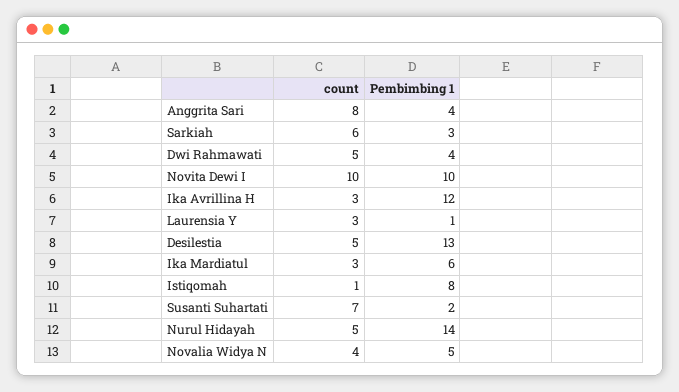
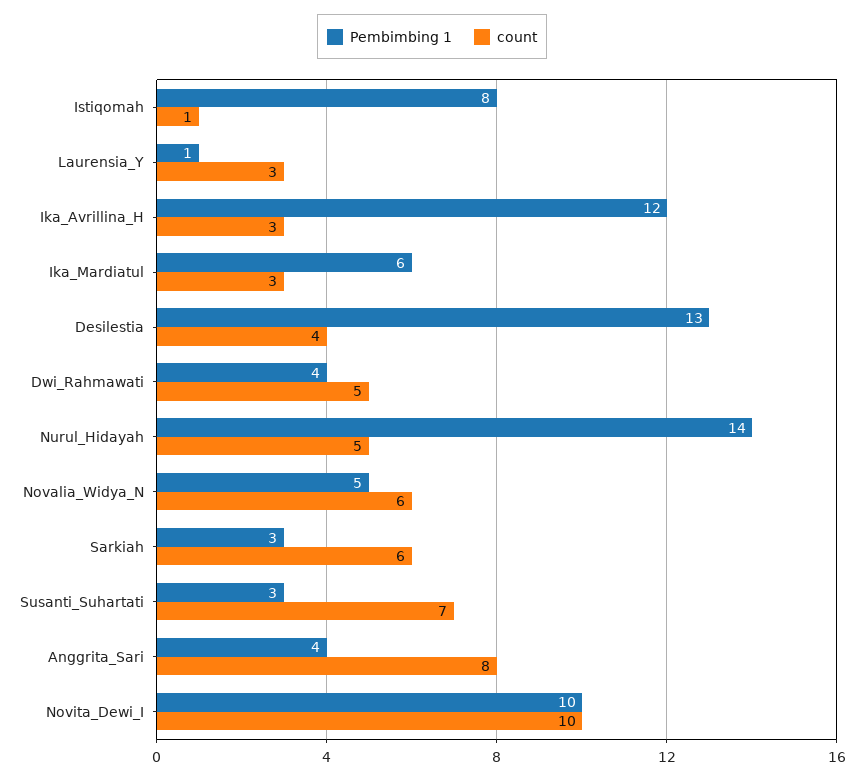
count, Desilestia: 5 -> 4
Pembimbing 1, Susanti Suhartati: 2 -> 3
count, Novalia Widya N: 4 -> 6

